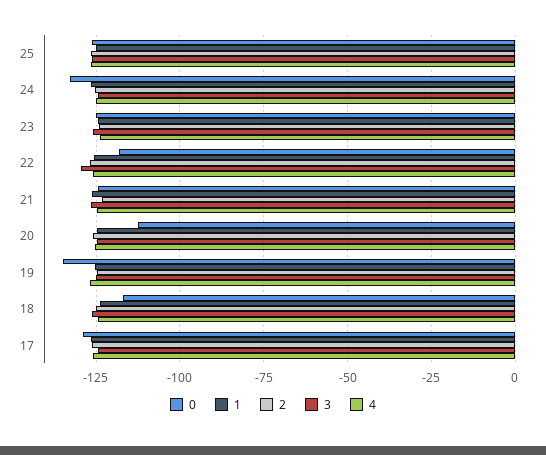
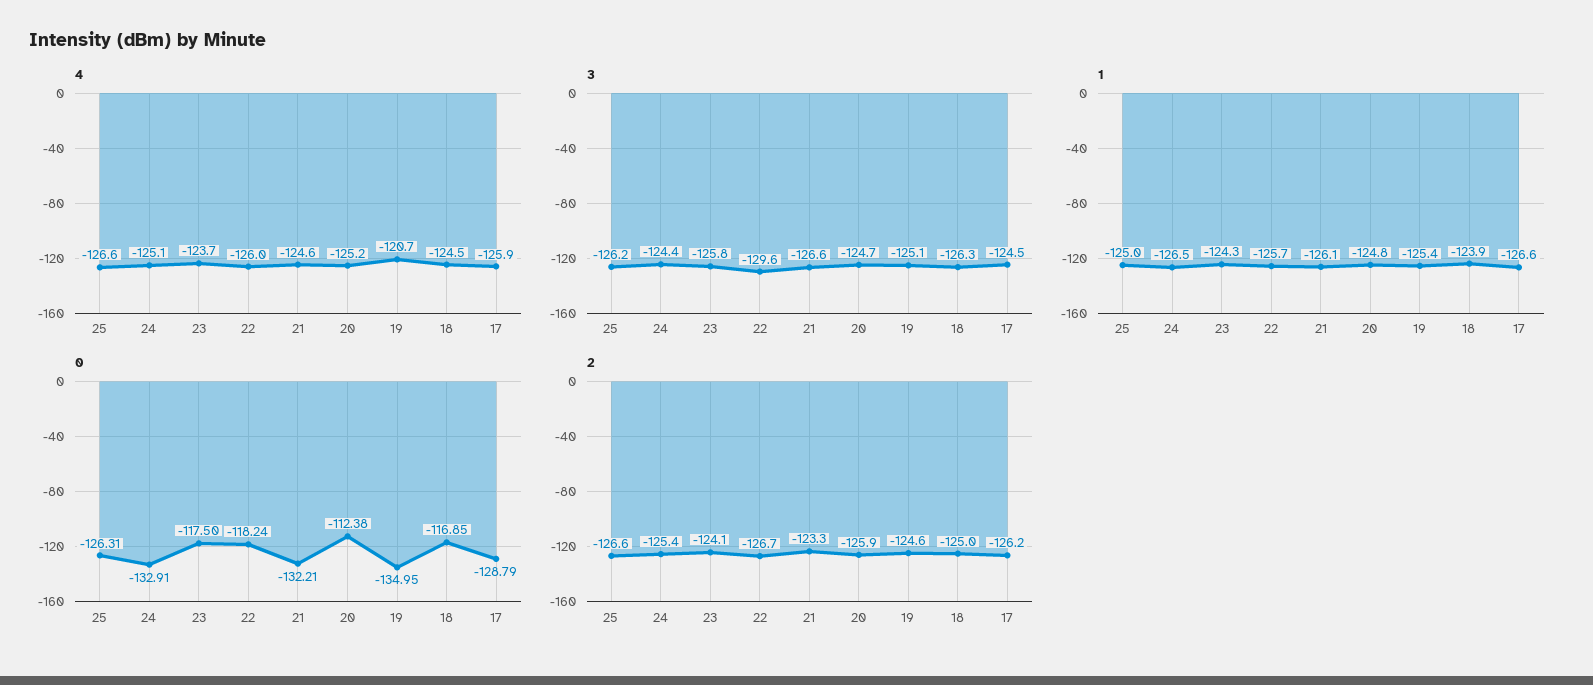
0, 23: -125 -> -117.5
0, 21: -125 -> -132.21
4, 19: -127.5 -> -120.7

